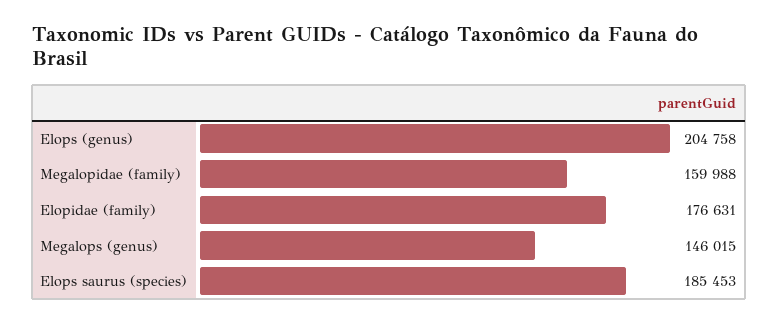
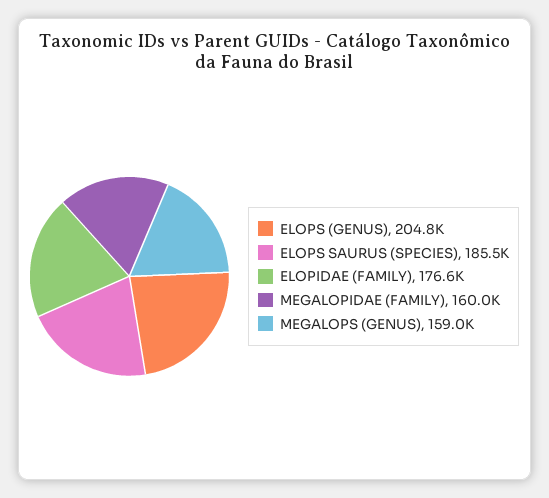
Megalops (genus): 146015 -> 159000

